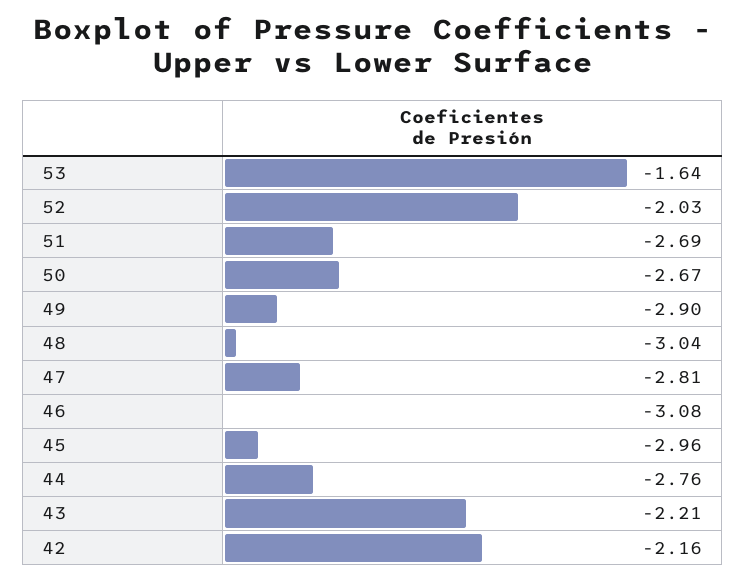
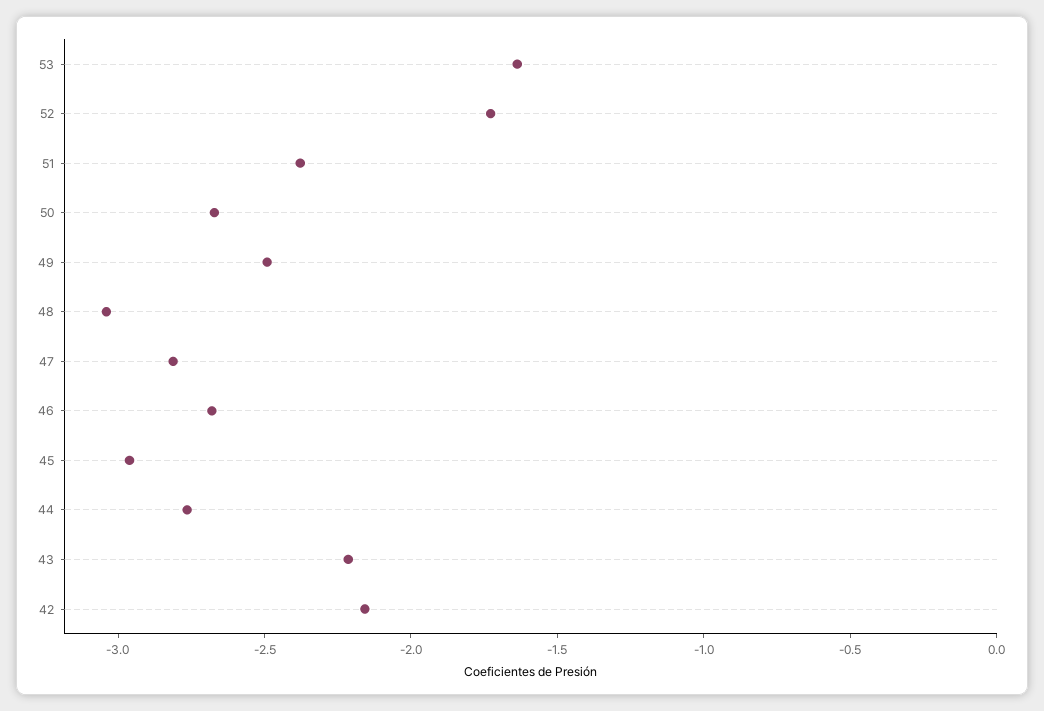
52: -2.03 -> -1.7
51: -2.69 -> -2.4
49: -2.9 -> -2.5
46: -3.08 -> -2.7

